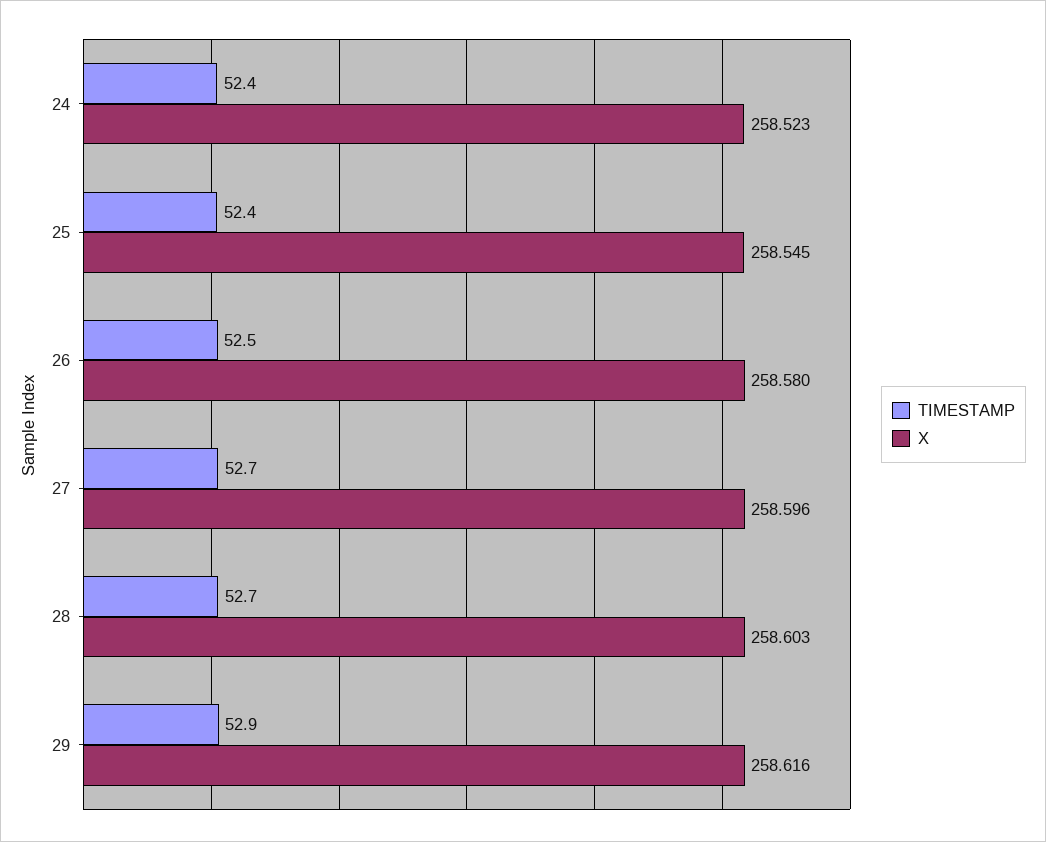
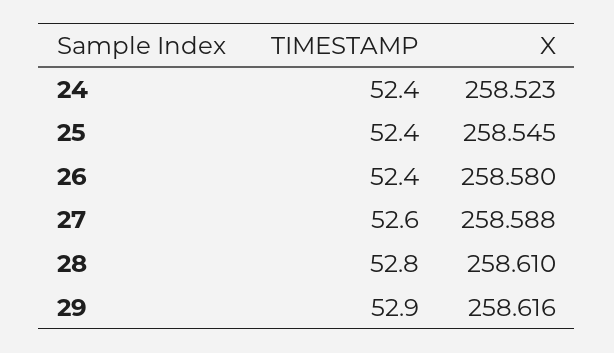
TIMESTAMP, 26: 52.5 -> 52.4
TIMESTAMP, 27: 52.7 -> 52.6
X, 27: 258.596 -> 258.588
TIMESTAMP, 28: 52.7 -> 52.8
X, 28: 258.603 -> 258.61

